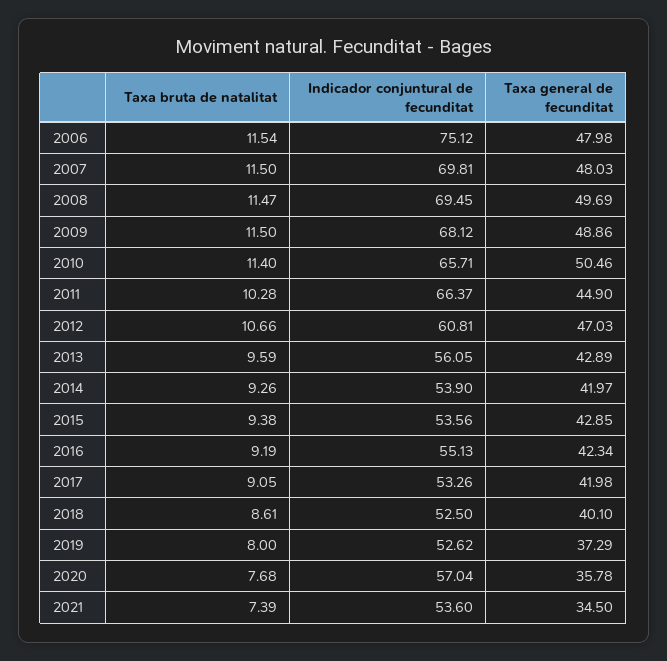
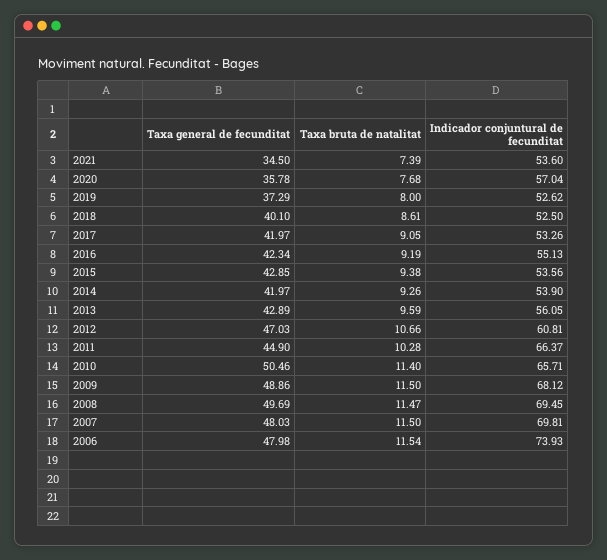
Indicador conjuntural de fecunditat, 2006: 75.12 -> 73.93
Taxa general de fecunditat, 2017: 41.98 -> 41.97

